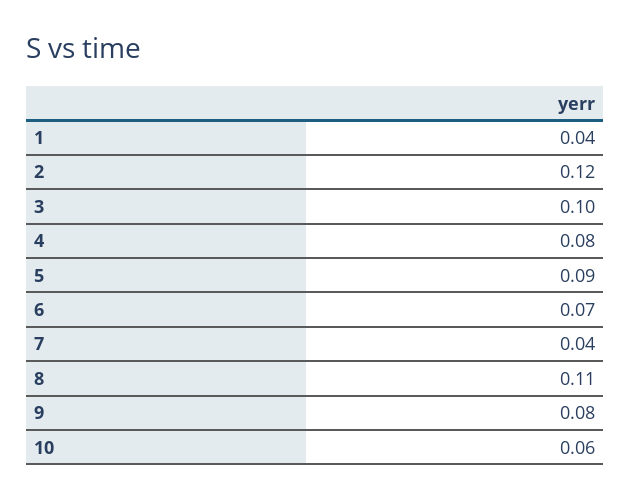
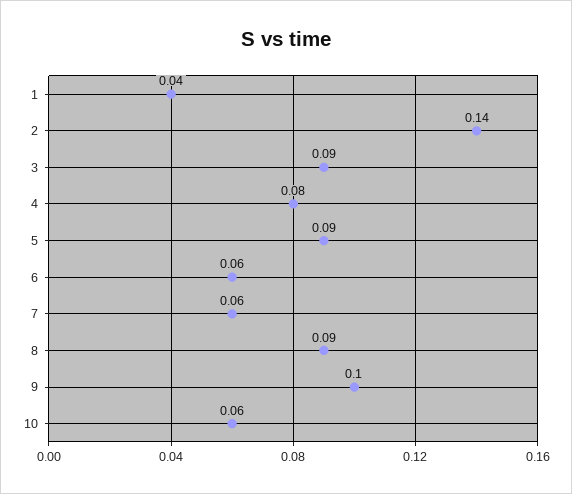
2: 0.12 -> 0.14
3: 0.1 -> 0.09
6: 0.07 -> 0.06
7: 0.04 -> 0.06
8: 0.11 -> 0.09
9: 0.08 -> 0.1

